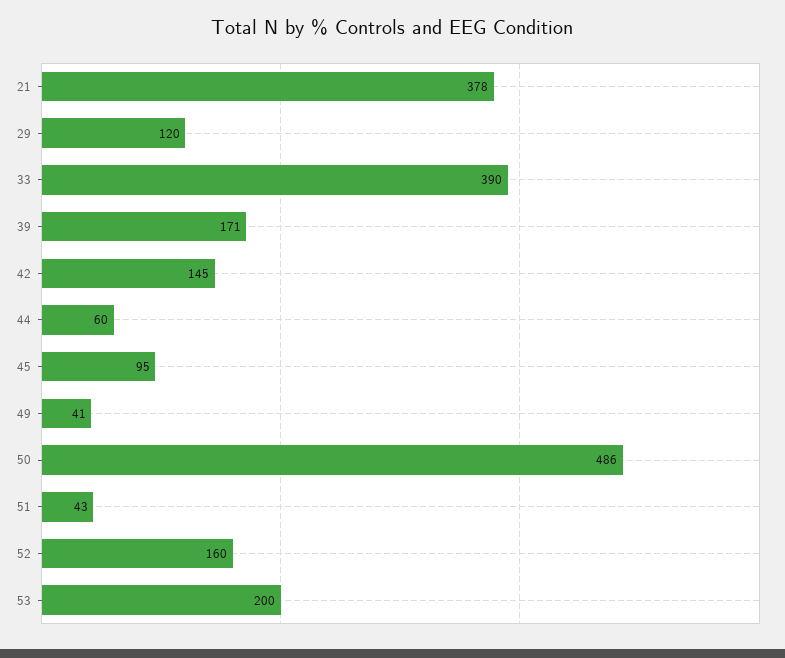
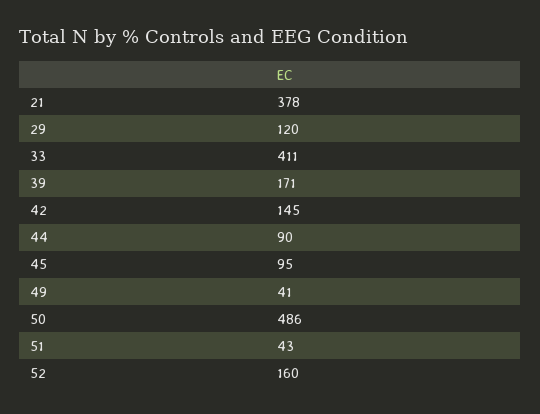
33: 390 -> 411
44: 60 -> 90
53: 200 -> none

